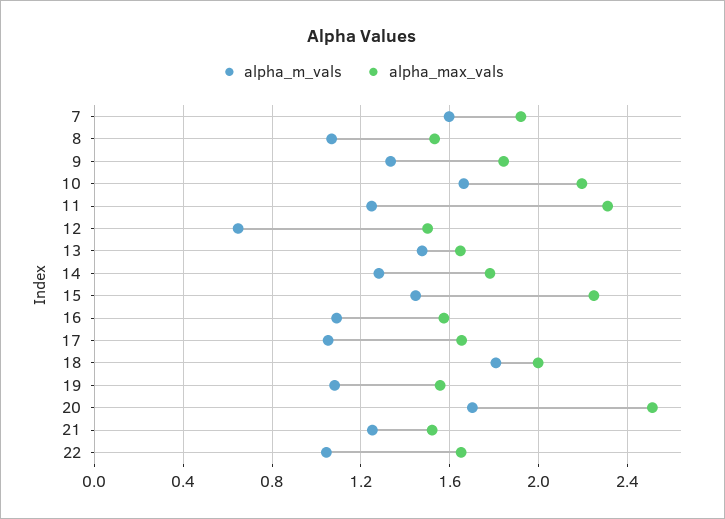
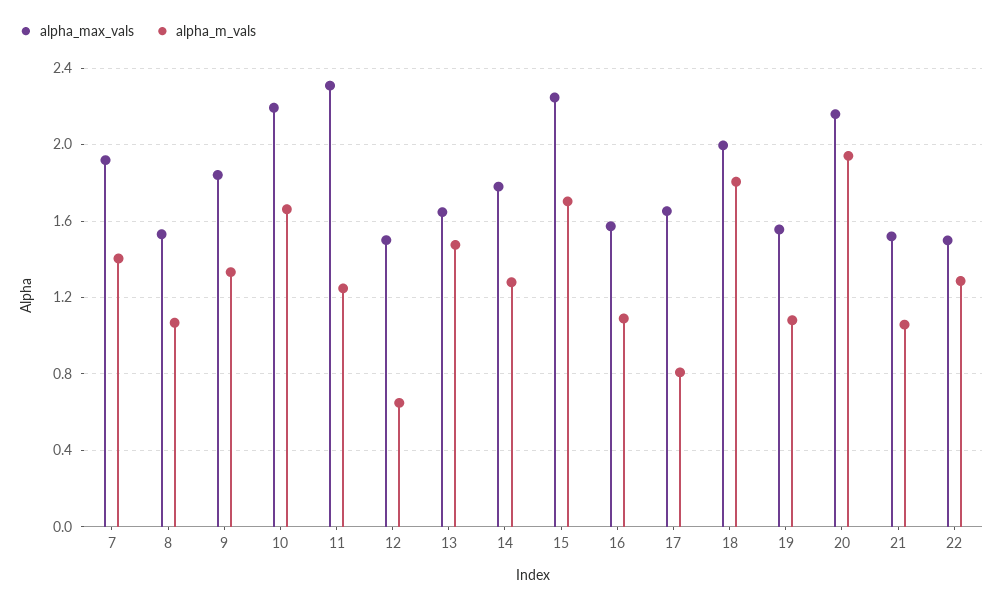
alpha_m_vals, 7: 1.6 -> 1.4
alpha_m_vals, 15: 1.45 -> 1.7
alpha_m_vals, 17: 1.05 -> 0.8
alpha_m_vals, 20: 1.7 -> 1.95
alpha_max_vals, 20: 2.5 -> 2.15
alpha_m_vals, 21: 1.25 -> 1.05
alpha_m_vals, 22: 1.05 -> 1.3
alpha_max_vals, 22: 1.65 -> 1.5

